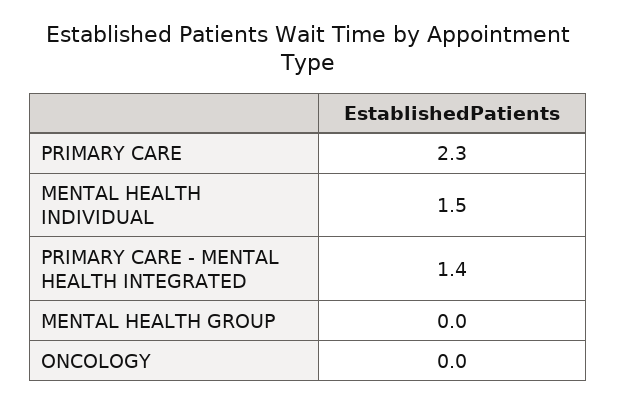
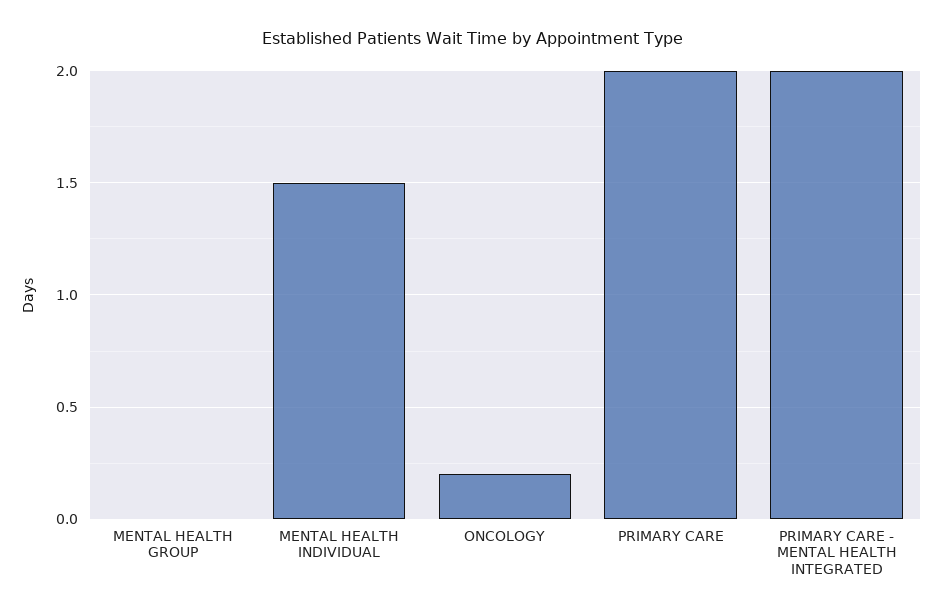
PRIMARY CARE: 2.3 -> 2
PRIMARY CARE - MENTAL HEALTH INTEGRATED: 1.4 -> 2
ONCOLOGY: 0 -> 0.2

